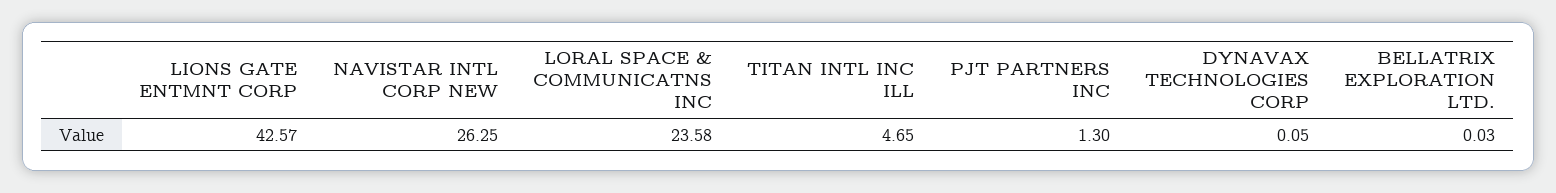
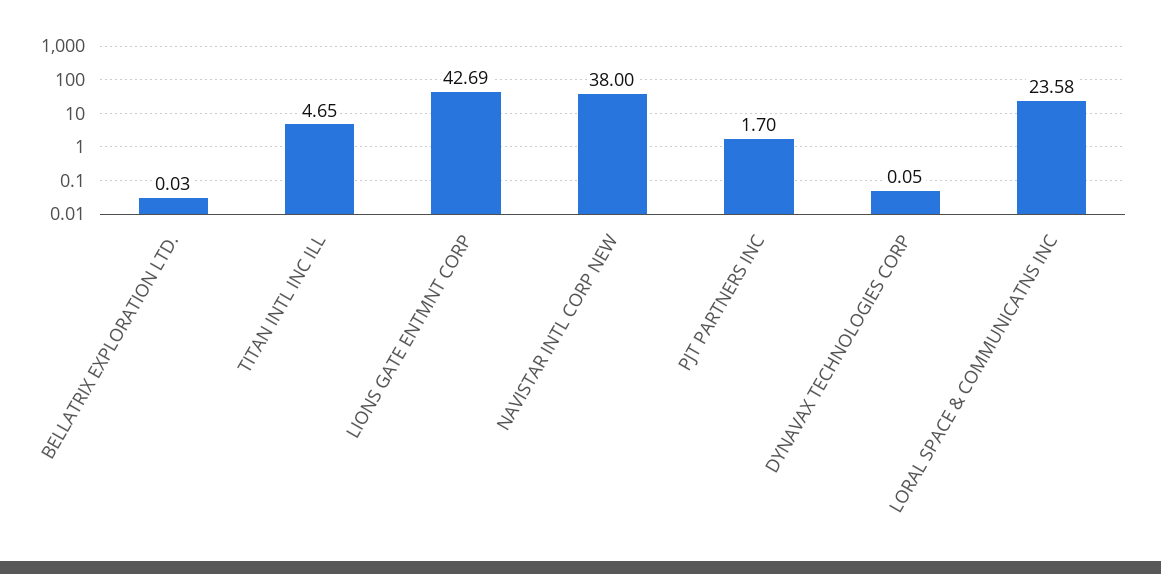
LIONS GATE ENTMNT CORP: 42.57 -> 42.69
NAVISTAR INTL CORP NEW: 26.25 -> 38
PJT PARTNERS INC: 1.3 -> 1.7

